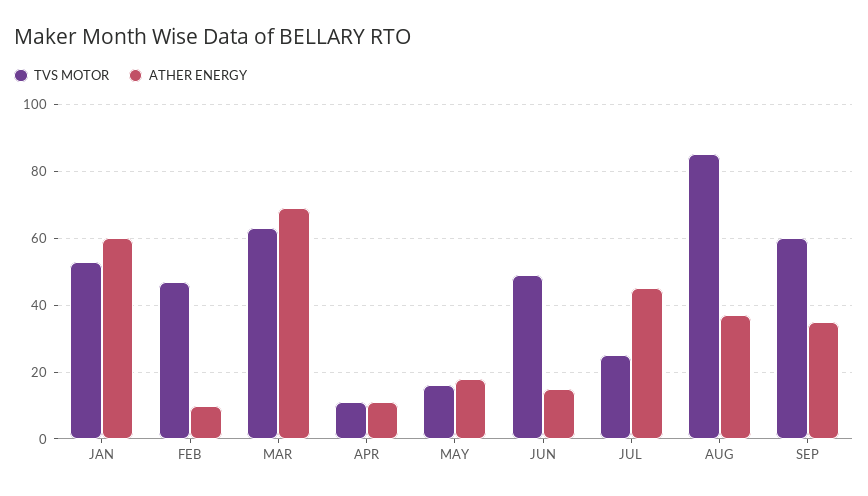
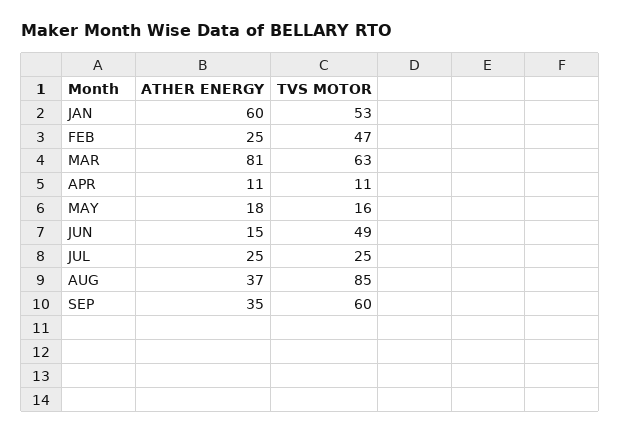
ATHER ENERGY, FEB: 10 -> 25
ATHER ENERGY, MAR: 70 -> 81
ATHER ENERGY, JUL: 45 -> 25

